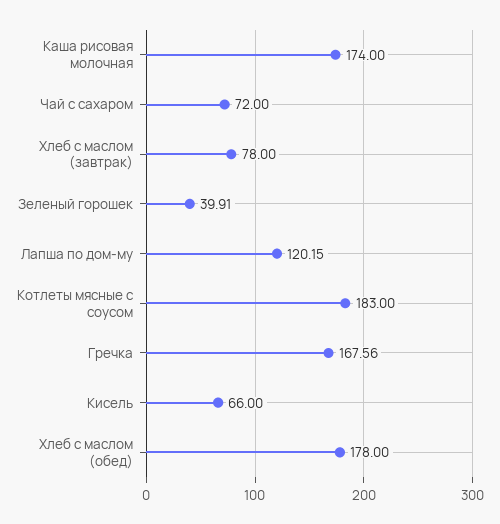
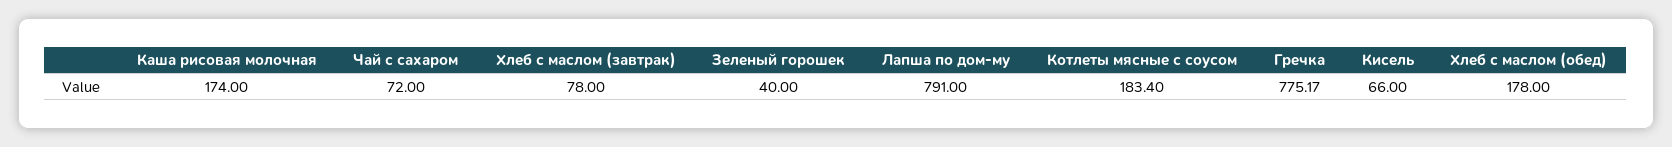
Зеленый горошек: 39.91 -> 40
Лапша по дом-му: 120.15 -> 791
Котлеты мясные с соусом: 183 -> 183.4
Гречка: 167.56 -> 775.17

